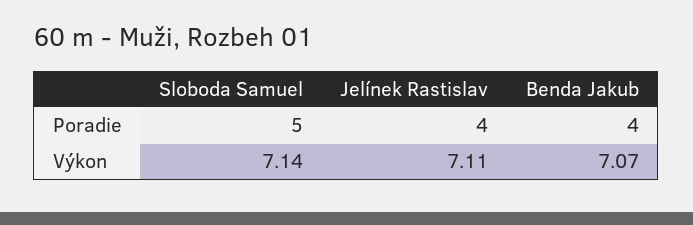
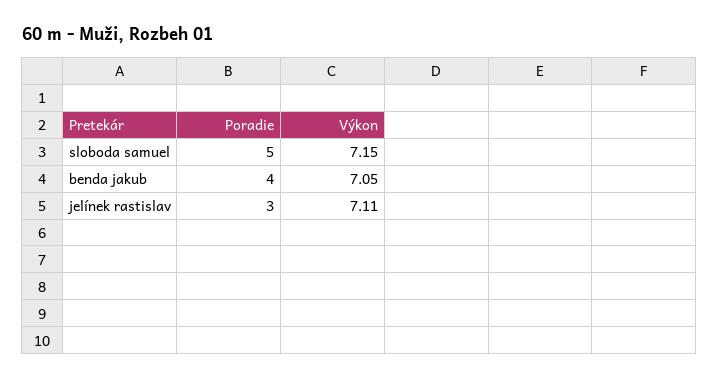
Jelínek Rastislav, Poradie: 4 -> 3
Sloboda Samuel, Výkon: 7.14 -> 7.15
Benda Jakub, Výkon: 7.07 -> 7.05

